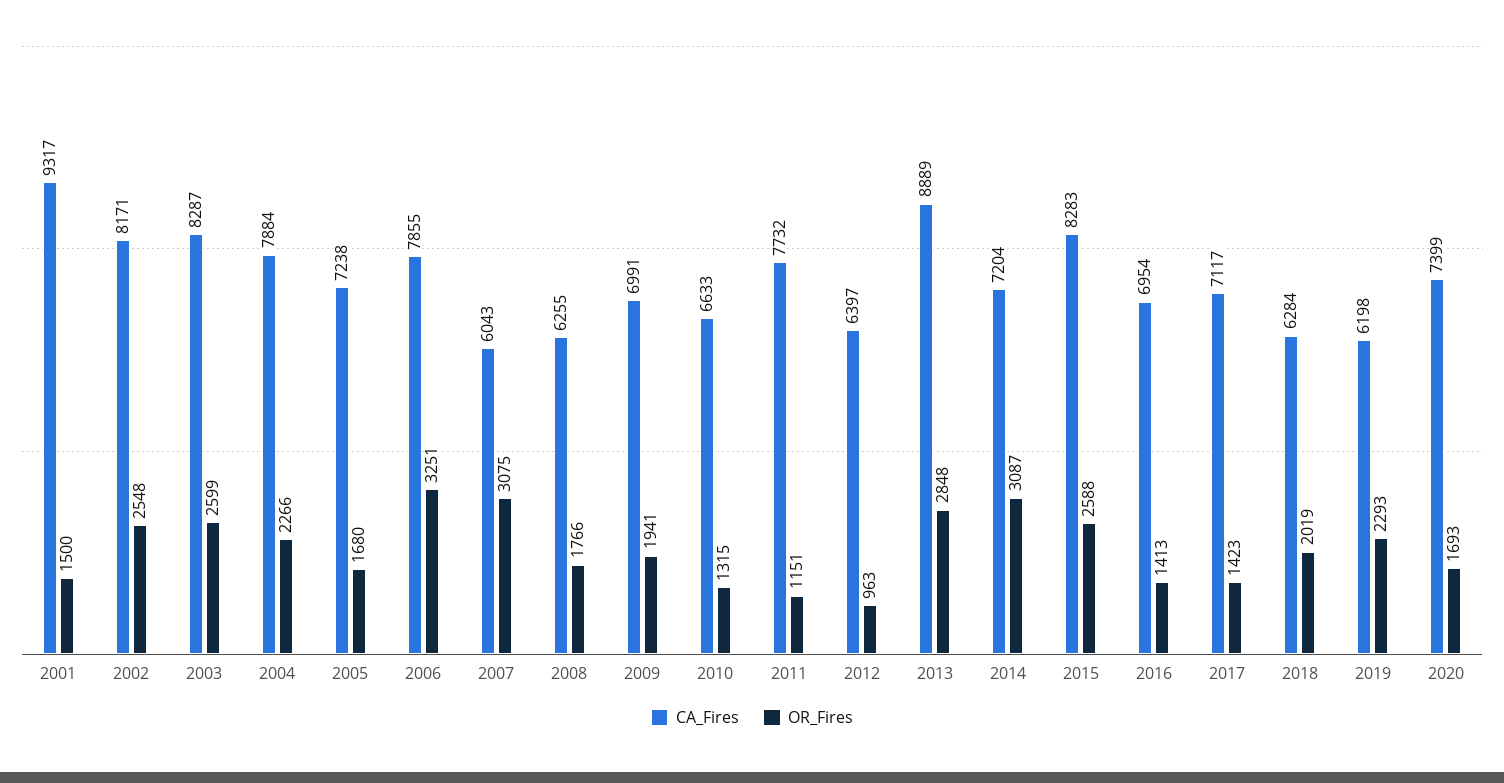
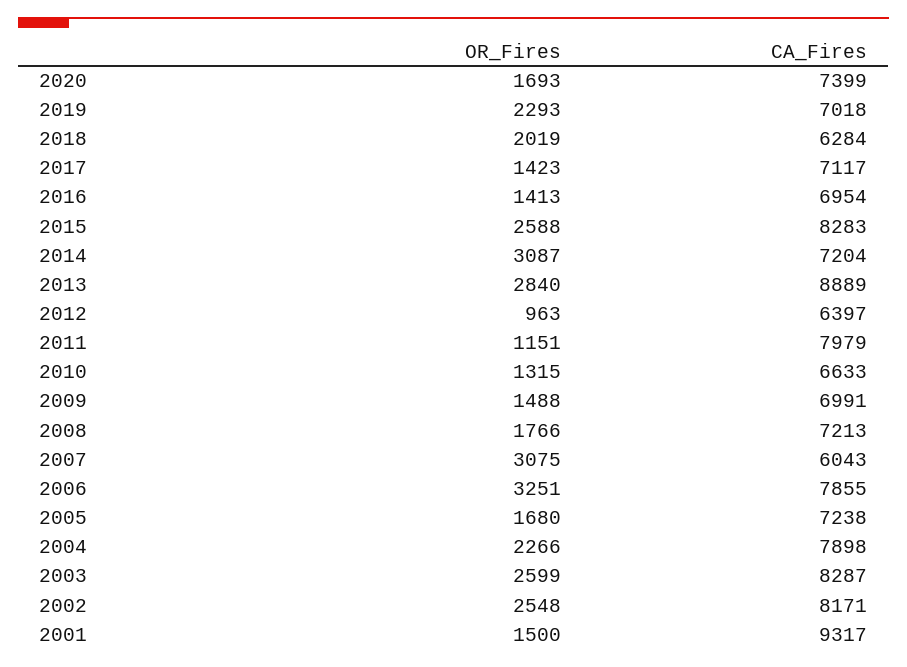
CA_Fires, 2004: 7884 -> 7898
CA_Fires, 2008: 6255 -> 7213
OR_Fires, 2009: 1941 -> 1488
CA_Fires, 2011: 7732 -> 7979
OR_Fires, 2013: 2848 -> 2840
CA_Fires, 2019: 6198 -> 7018

